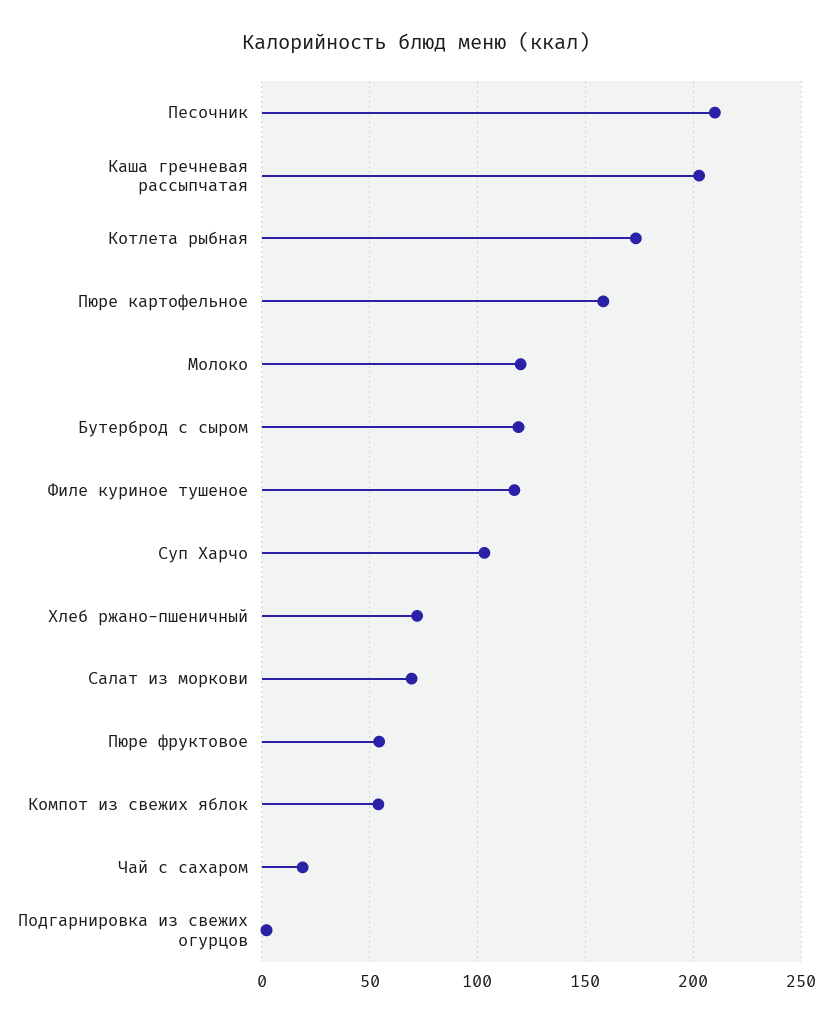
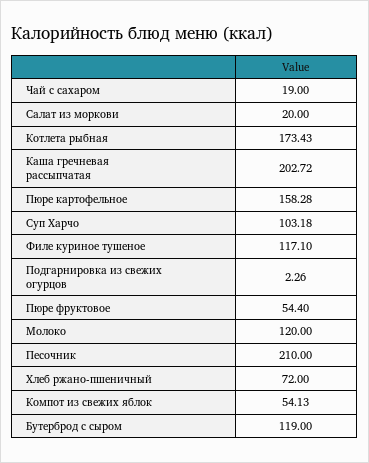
Салат из моркови: 70 -> 20

